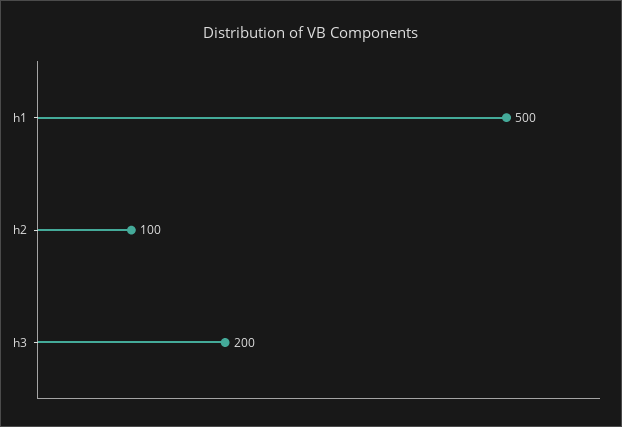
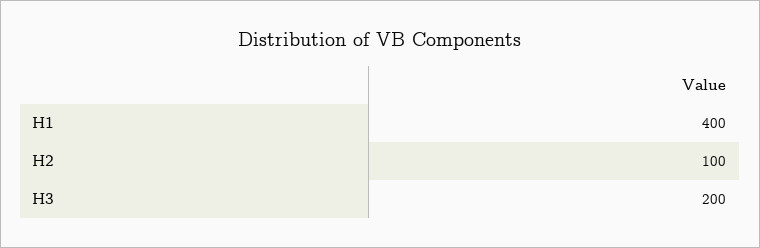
h1: 500 -> 400

